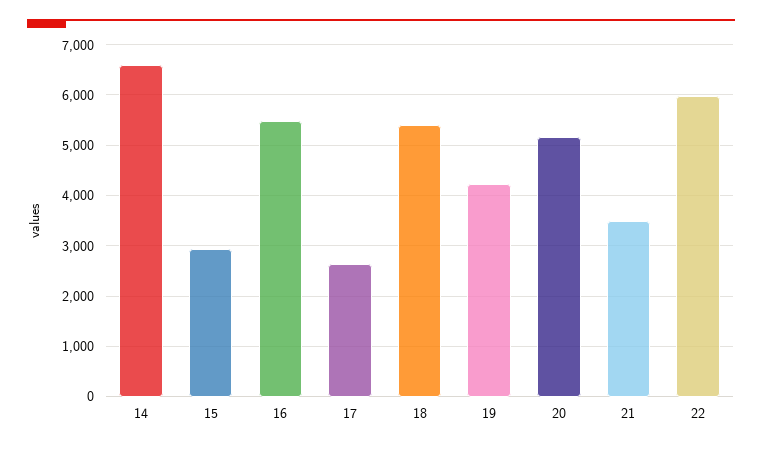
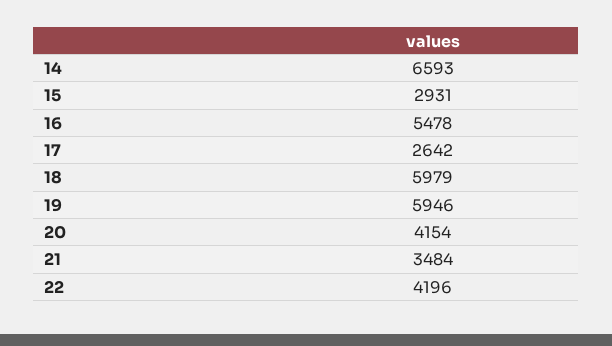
18: 5400 -> 5979
19: 4200 -> 5946
20: 5200 -> 4154
22: 6000 -> 4196

